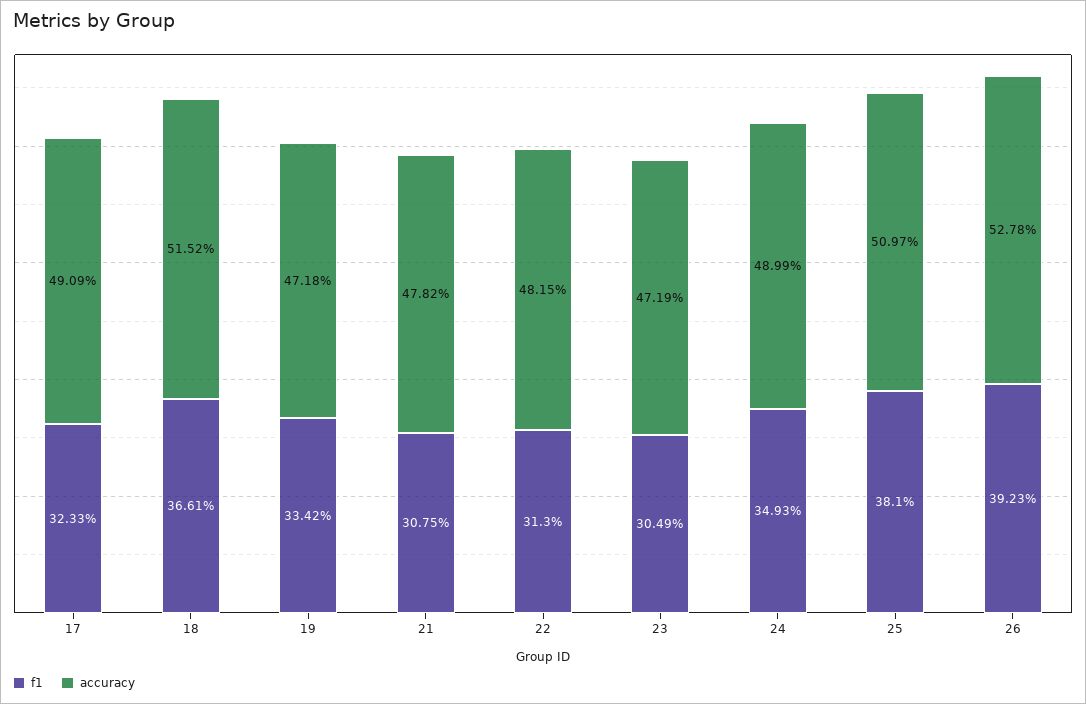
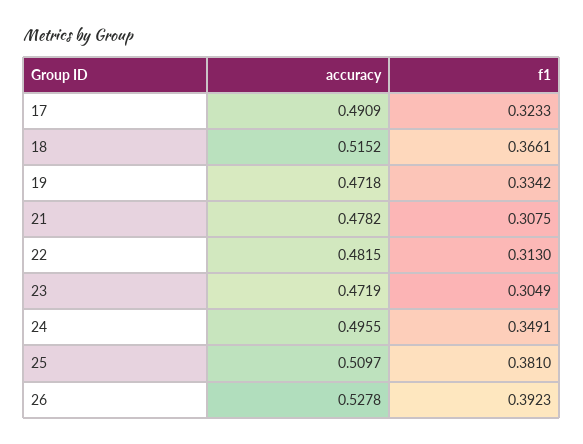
f1, 24: 0.3493 -> 0.3491
accuracy, 24: 0.4899 -> 0.4955

